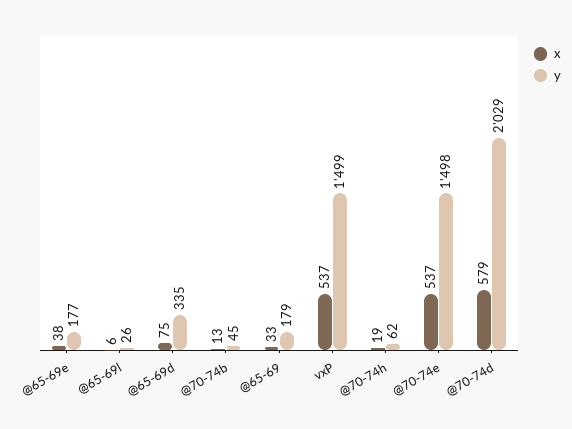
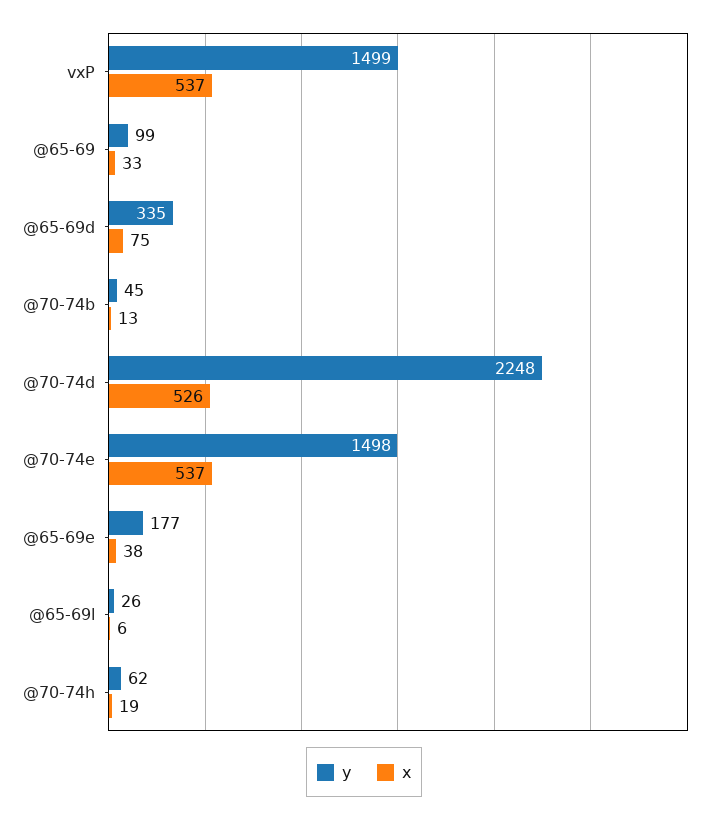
y, @65-69: 179 -> 99
x, @70-74d: 579 -> 526
y, @70-74d: 2029 -> 2248

